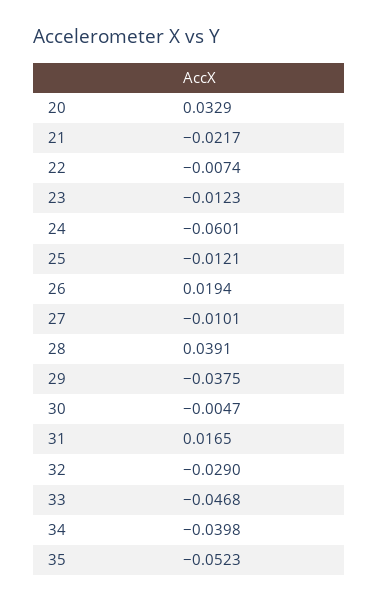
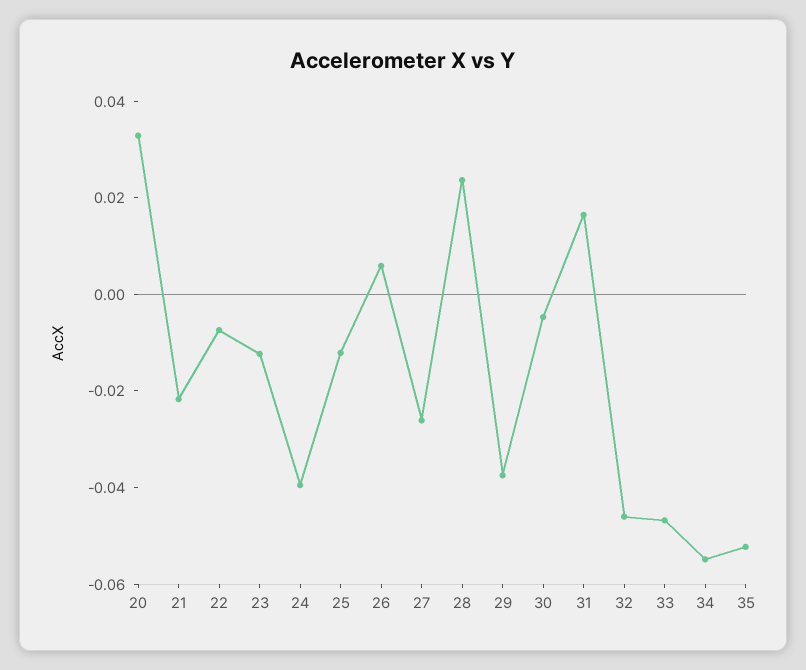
24: -0.0601 -> -0.04
26: 0.0194 -> 0.005
27: -0.0101 -> -0.025
28: 0.0391 -> 0.025
32: -0.029 -> -0.045
34: -0.0398 -> -0.055

